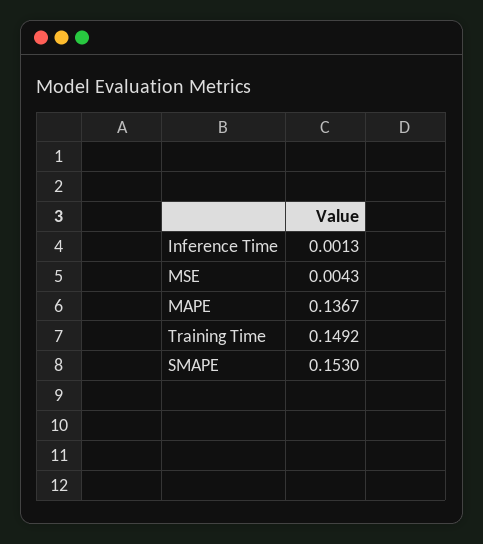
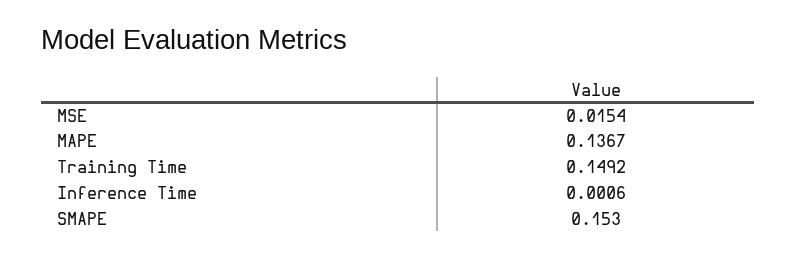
Inference Time: 0.0013 -> 0.0006
MSE: 0.0043 -> 0.0154

